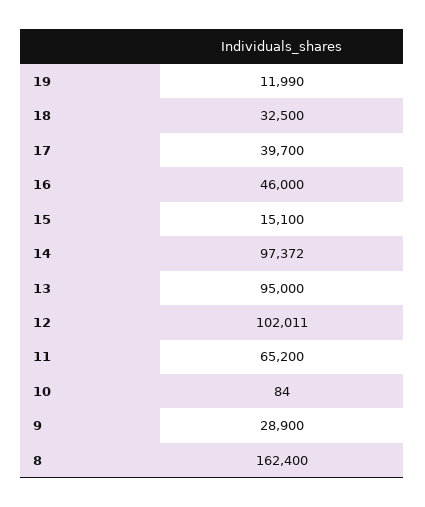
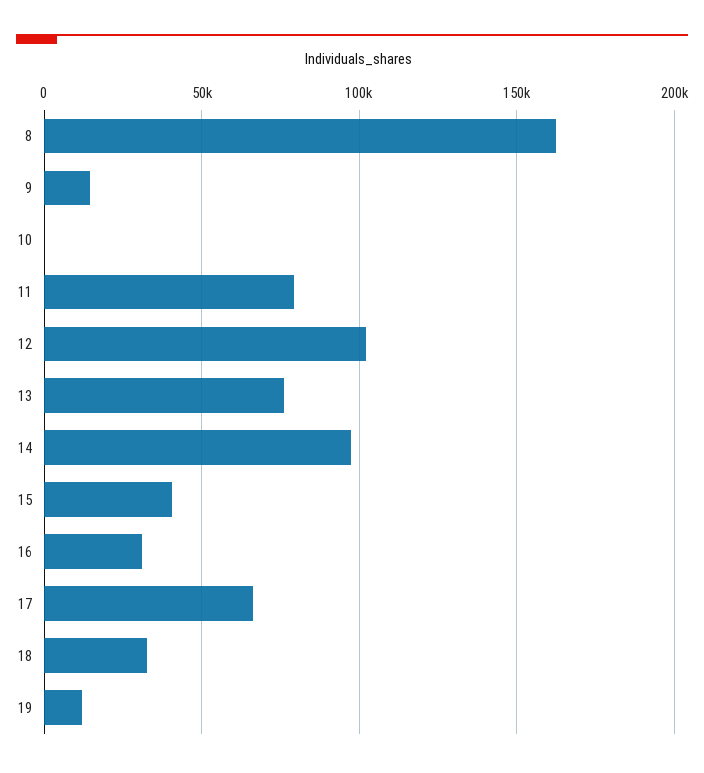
17: 39700 -> 65000
16: 46000 -> 30000
15: 15100 -> 40000
13: 95000 -> 75000
11: 65200 -> 80000
9: 28900 -> 15000

